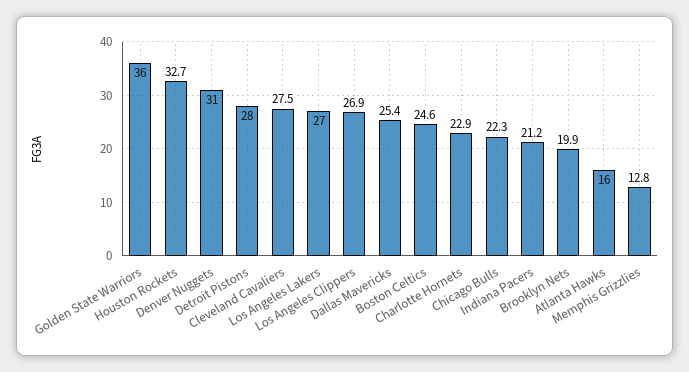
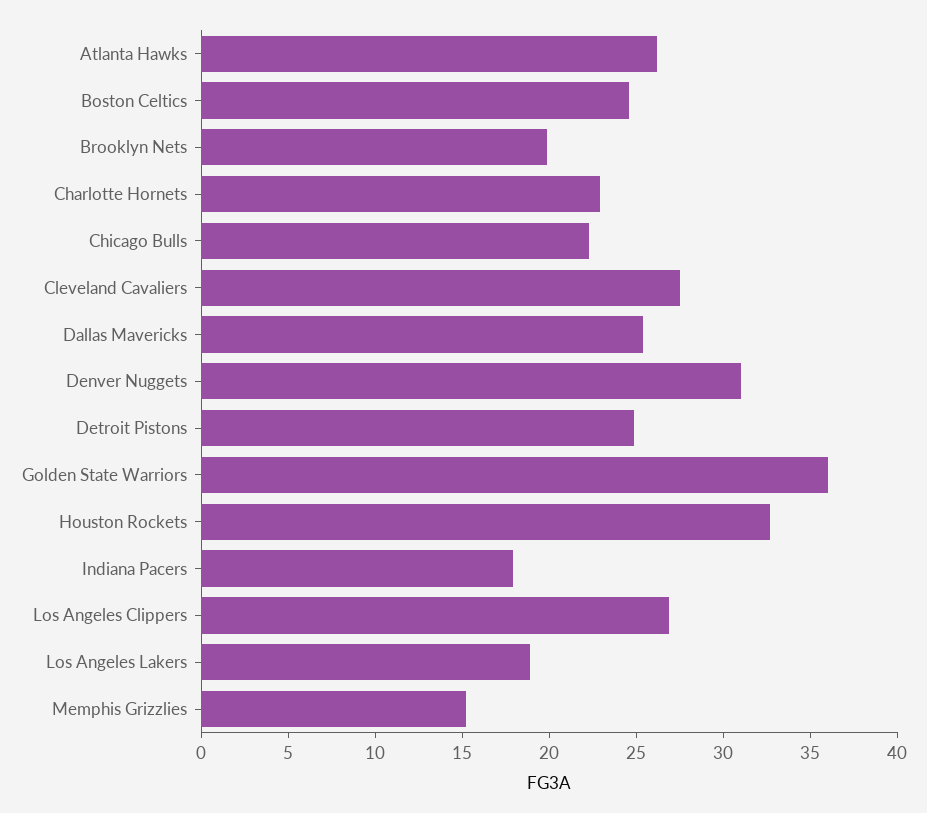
Detroit Pistons: 28 -> 25
Los Angeles Lakers: 27 -> 19
Indiana Pacers: 21.2 -> 18
Atlanta Hawks: 16 -> 26
Memphis Grizzlies: 12.8 -> 15

